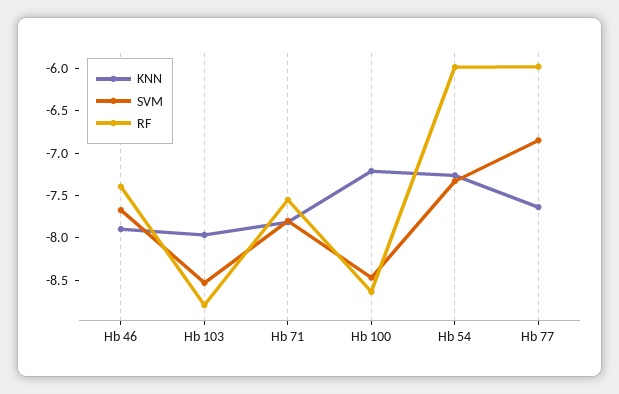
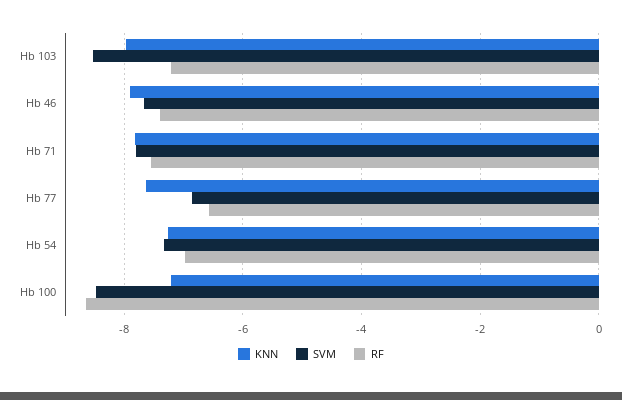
RF, Hb 103: -8.8 -> -7.2
RF, Hb 54: -6 -> -7
RF, Hb 77: -6 -> -6.6

